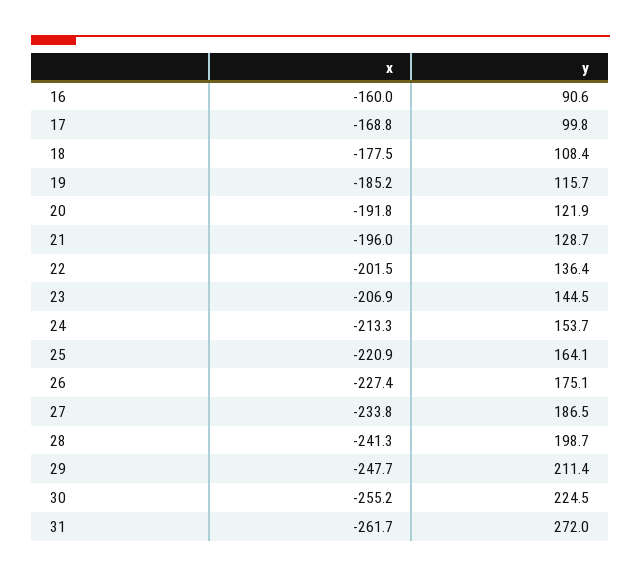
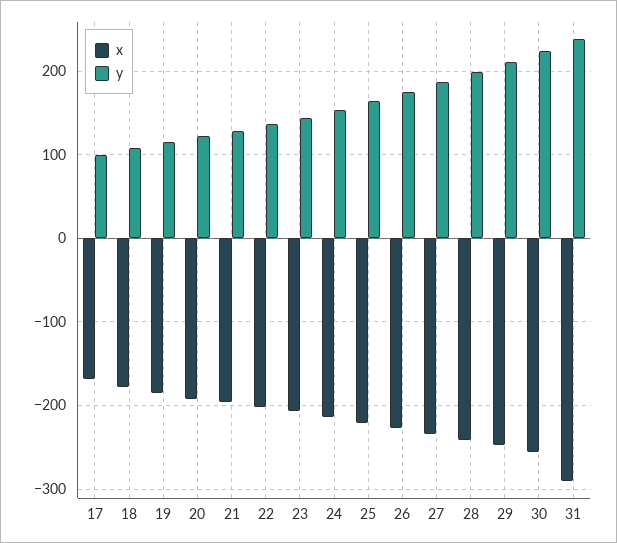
x, 16: -160 -> none
y, 16: 90.6 -> none
x, 31: -261.7 -> -290
y, 31: 272 -> 240

